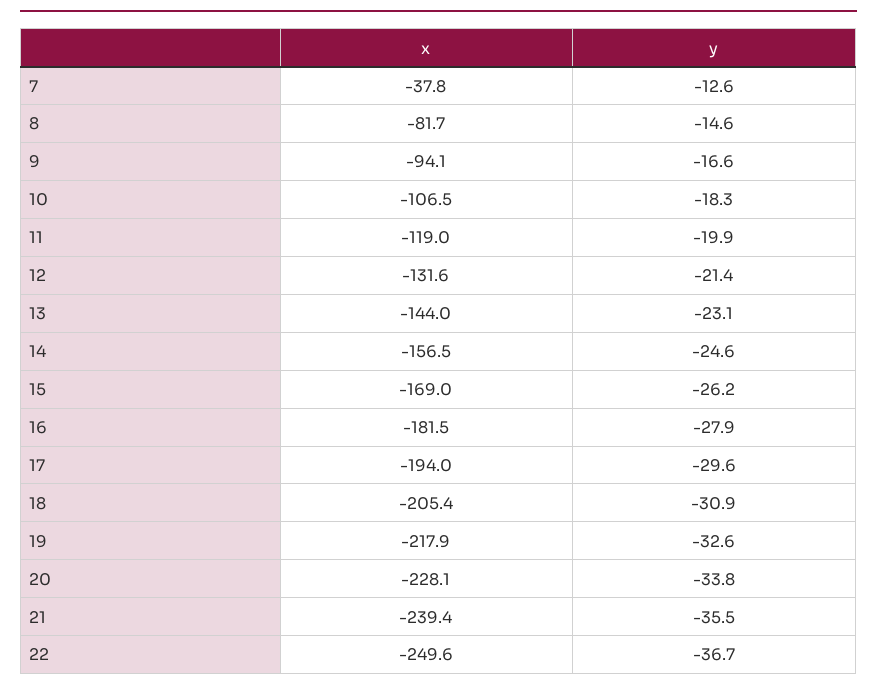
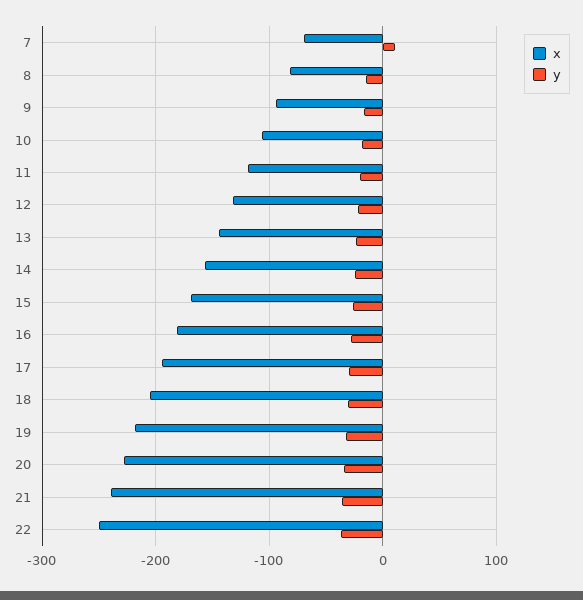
x, 7: -37.8 -> -70
y, 7: -12.6 -> 10

